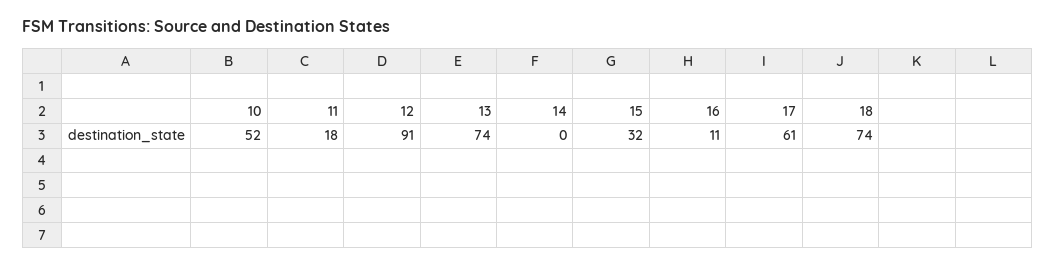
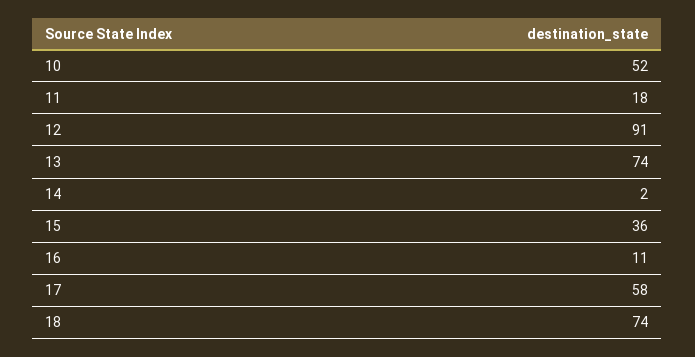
14: 0 -> 2
15: 32 -> 36
17: 61 -> 58

